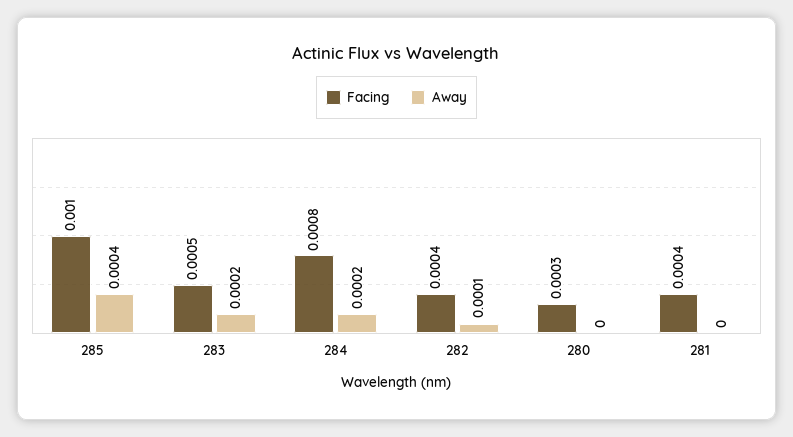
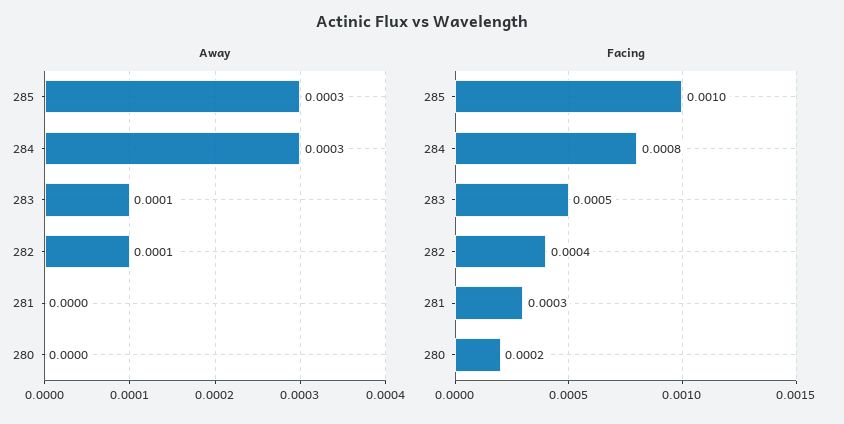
Away, 285: 0.0004 -> 0.0003
Away, 283: 0.0002 -> 0.0001
Away, 284: 0.0002 -> 0.0003
Facing, 280: 0.0003 -> 0.0002
Facing, 281: 0.0004 -> 0.0003

